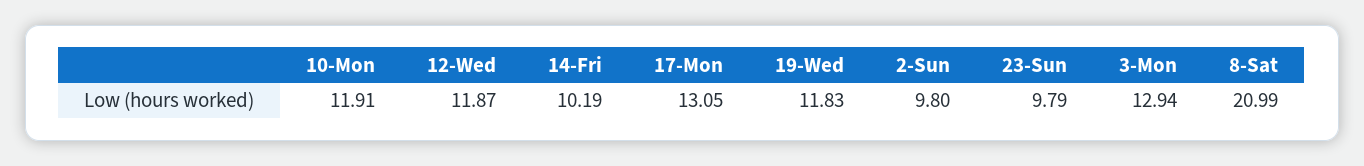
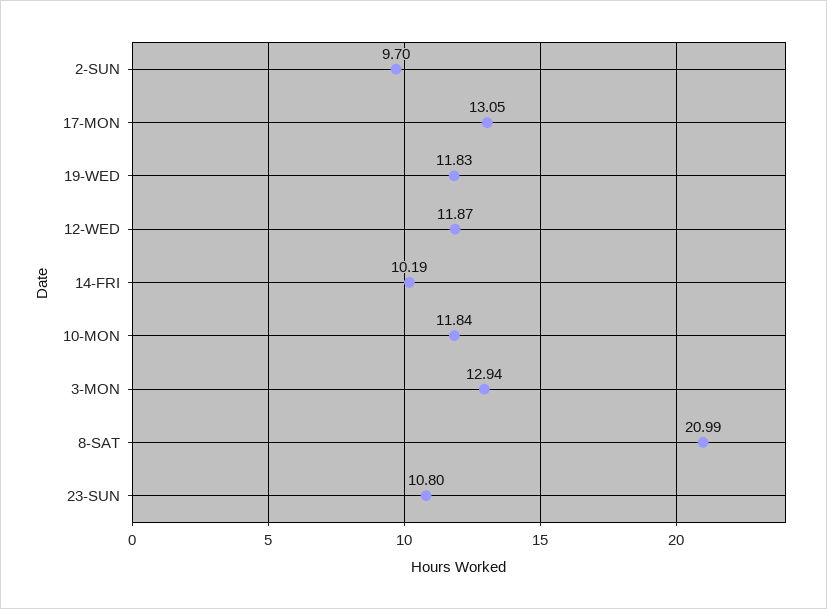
10-Mon: 11.91 -> 11.84
2-Sun: 9.8 -> 9.7
23-Sun: 9.79 -> 10.8

